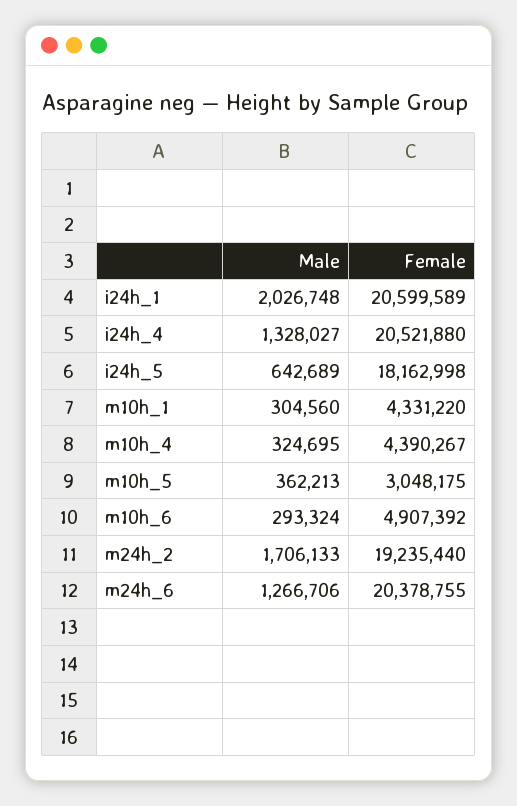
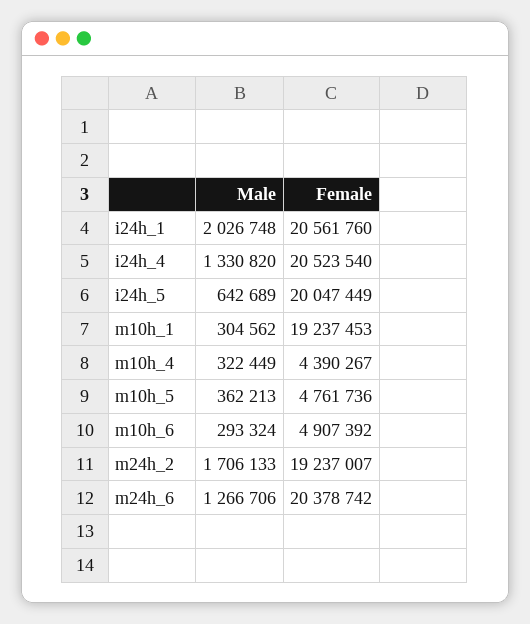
Female, i24h_1: 20599589 -> 20561760
Male, i24h_4: 1328027 -> 1330820
Female, i24h_4: 20521880 -> 20523540
Female, i24h_5: 18162998 -> 20047449
Male, m10h_1: 304560 -> 304562
Female, m10h_1: 4331220 -> 19237453
Male, m10h_4: 324695 -> 322449
Female, m10h_5: 3048175 -> 4761736
Female, m24h_2: 19235440 -> 19237007
Female, m24h_6: 20378755 -> 20378742

